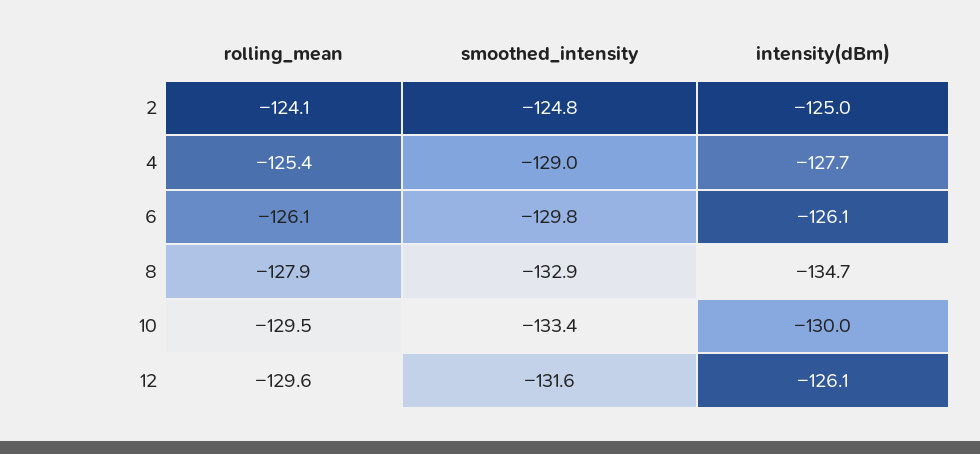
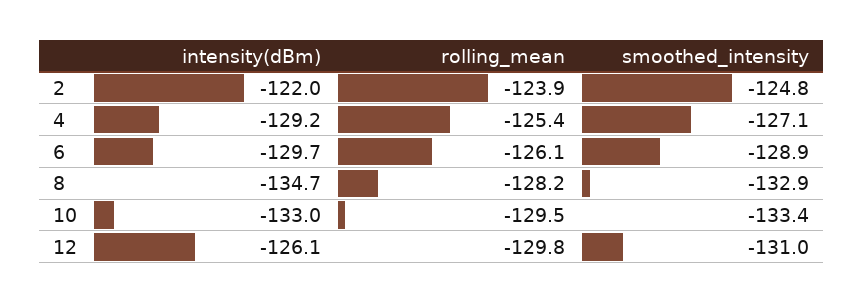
rolling_mean, 2: -124.1 -> -123.9
intensity(dBm), 2: -125 -> -122
smoothed_intensity, 4: -129 -> -127.1
intensity(dBm), 4: -127.7 -> -129.2
smoothed_intensity, 6: -129.8 -> -128.9
intensity(dBm), 6: -126.1 -> -129.7
rolling_mean, 8: -127.9 -> -128.2
intensity(dBm), 10: -130 -> -133
rolling_mean, 12: -129.6 -> -129.8
smoothed_intensity, 12: -131.6 -> -131

